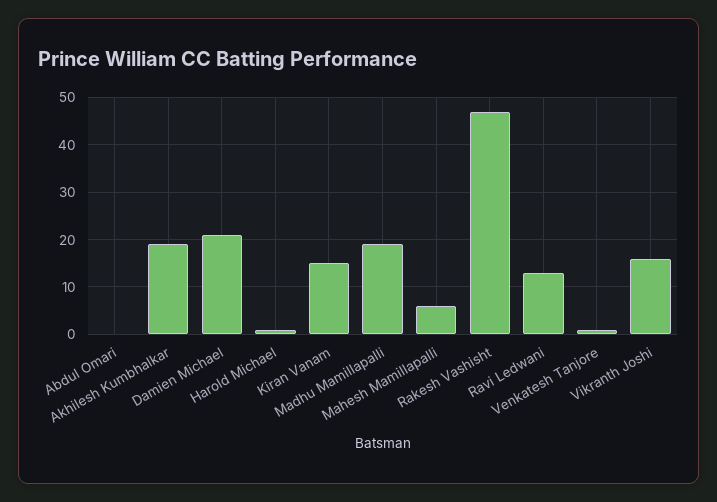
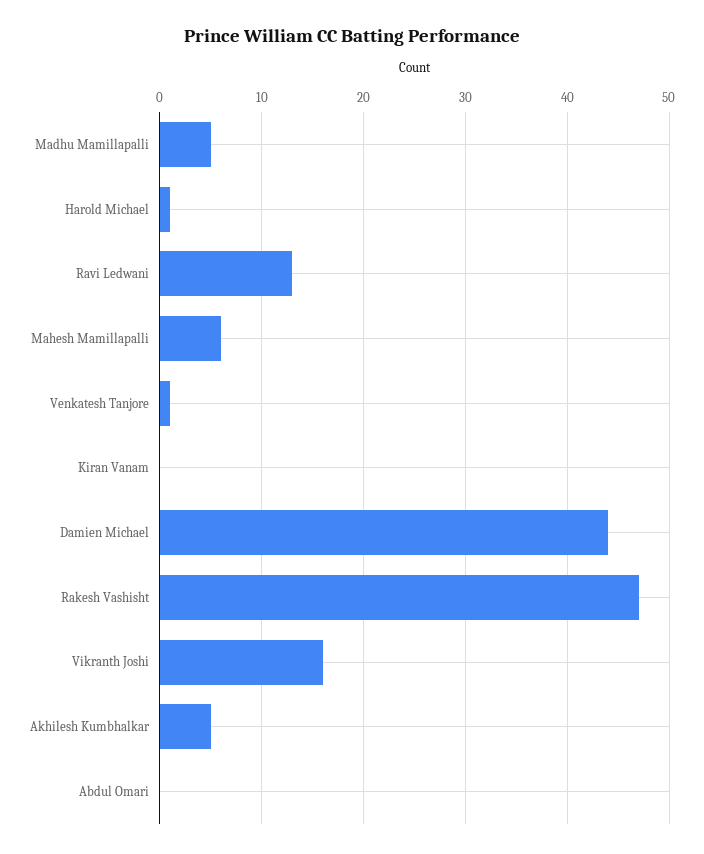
Akhilesh Kumbhalkar: 20 -> 5
Damien Michael: 20 -> 44
Kiran Vanam: 15 -> 0
Madhu Mamillapalli: 20 -> 5

